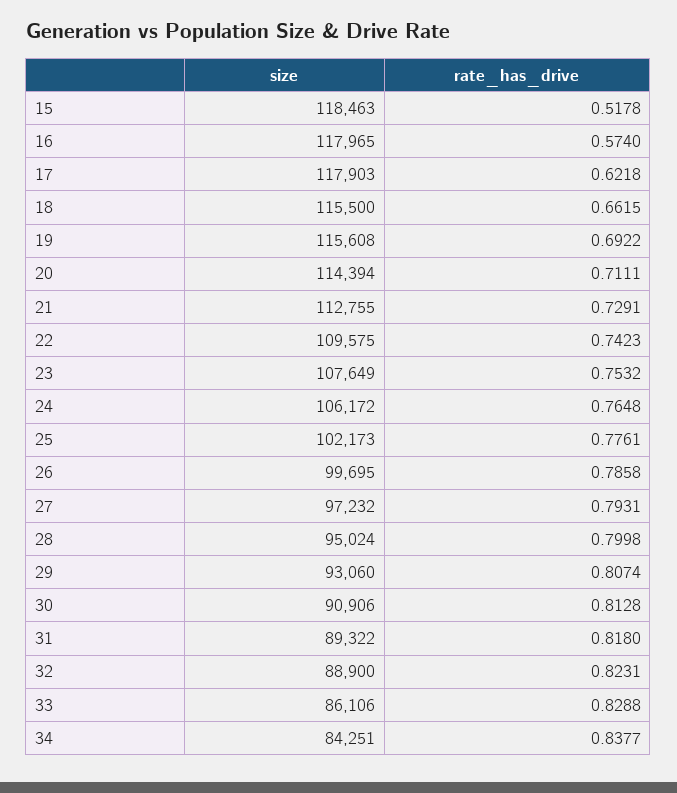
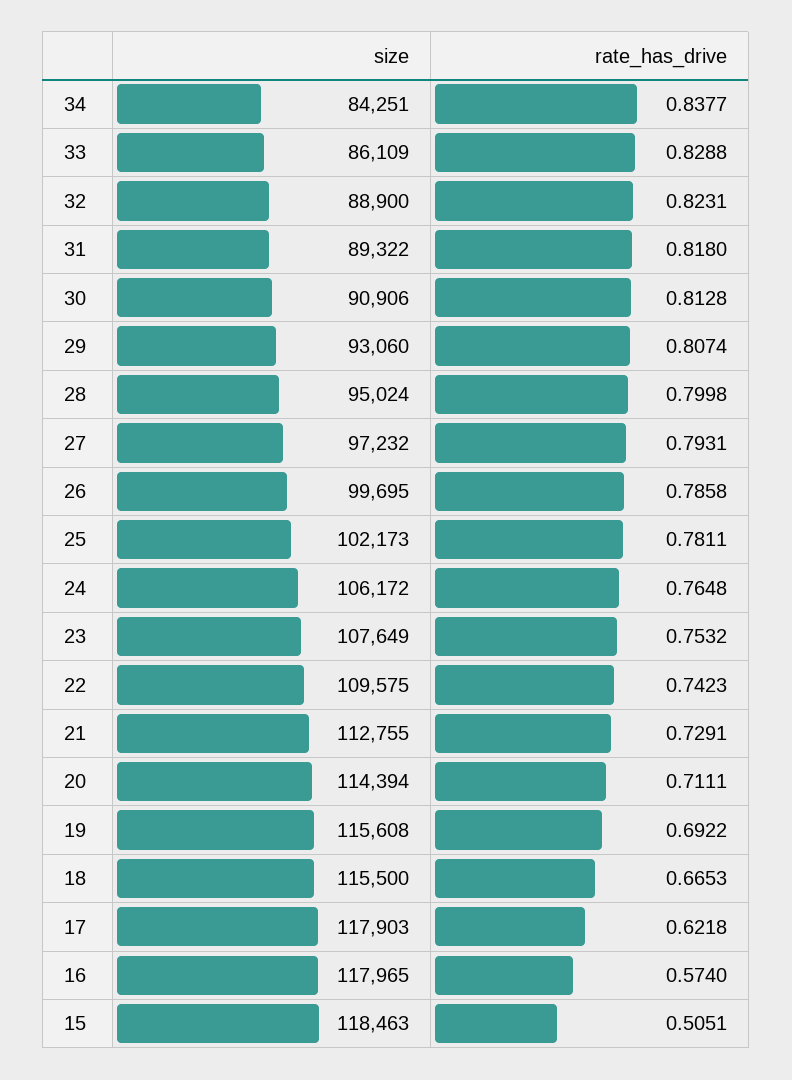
rate_has_drive, 15: 0.5178 -> 0.5051
rate_has_drive, 18: 0.6615 -> 0.6653
rate_has_drive, 25: 0.7761 -> 0.7811
size, 33: 86106 -> 86109

